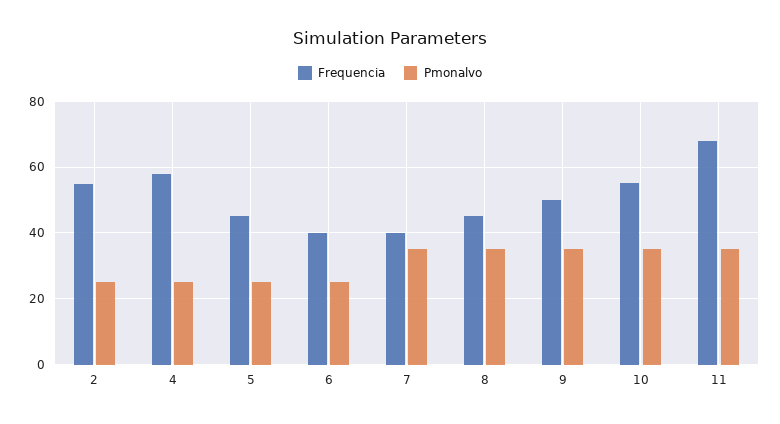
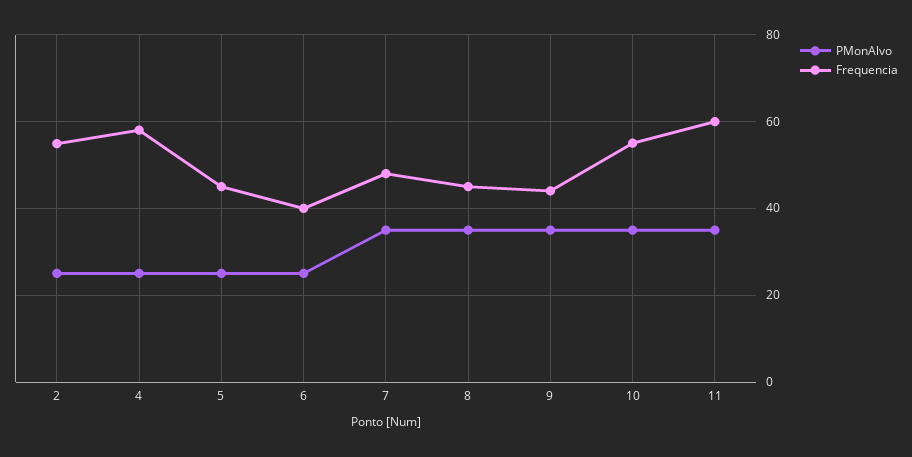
Frequencia, 7: 40 -> 48
Frequencia, 9: 50 -> 44
Frequencia, 11: 68 -> 60

